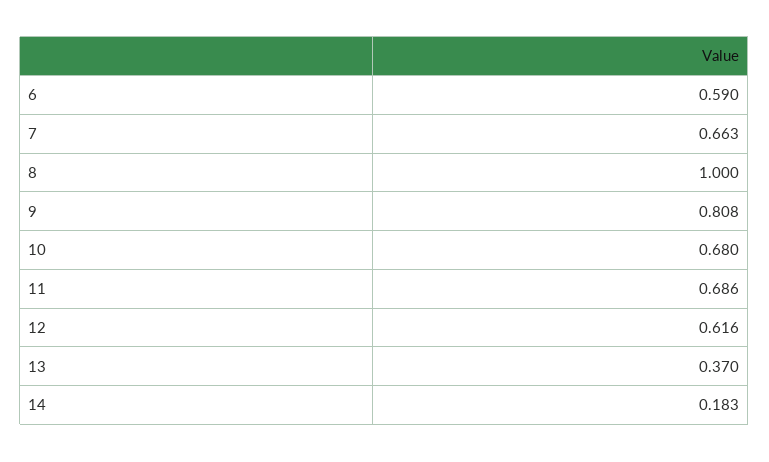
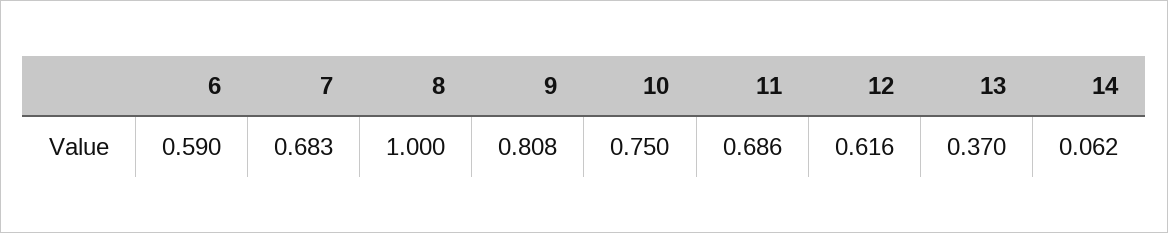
7: 0.663 -> 0.683
10: 0.68 -> 0.75
14: 0.183 -> 0.062

